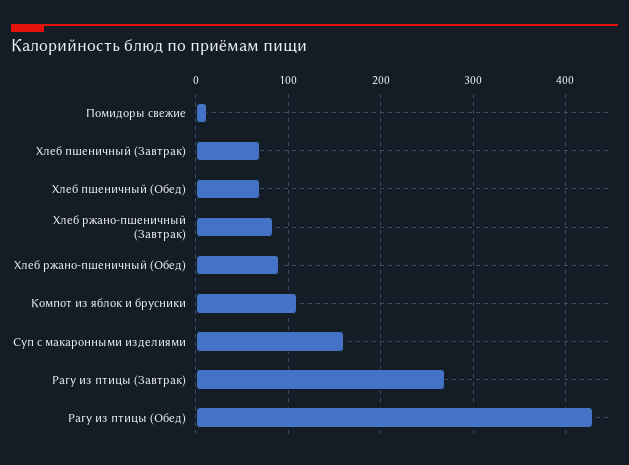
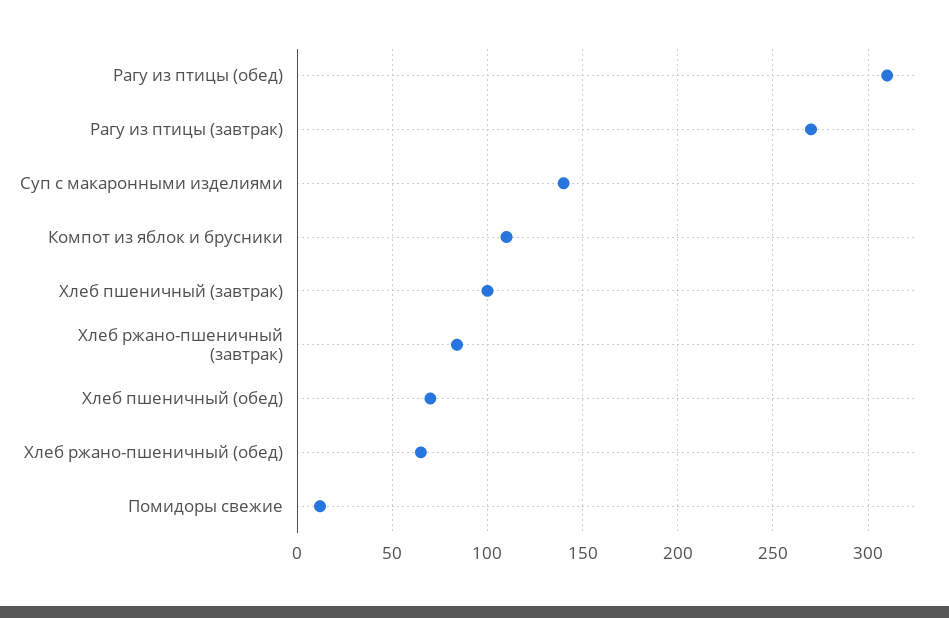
Хлеб пшеничный (Завтрак): 70 -> 100
Хлеб ржано-пшеничный (Обед): 90 -> 65
Суп с макаронными изделиями: 160 -> 140
Рагу из птицы (Обед): 430 -> 310

